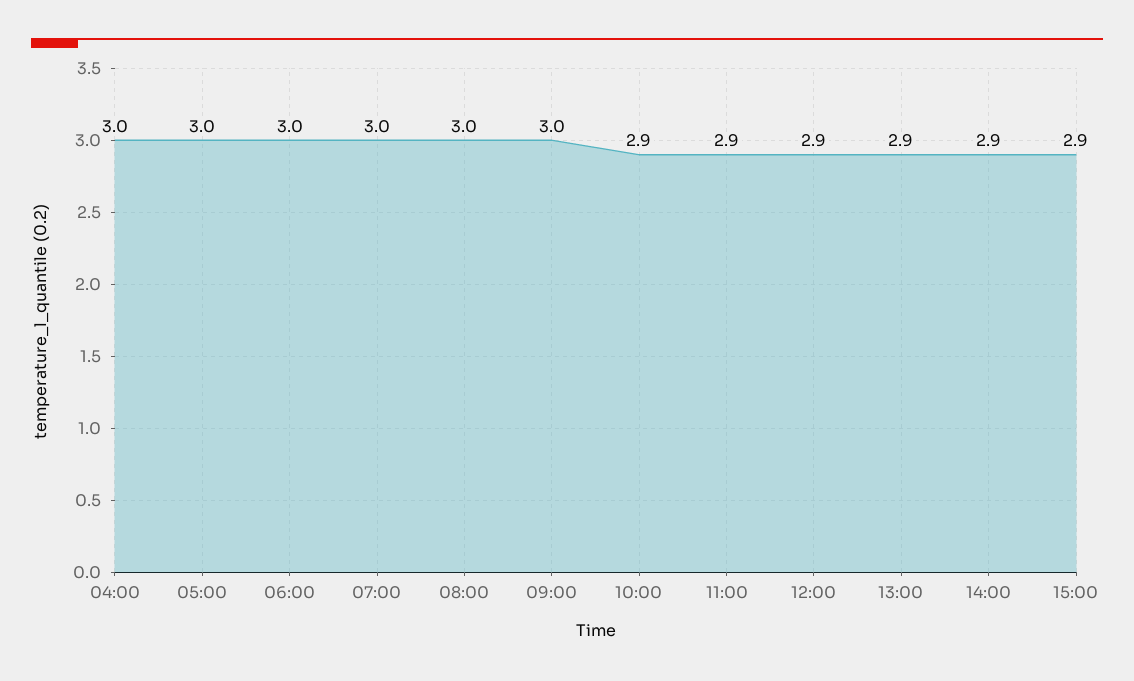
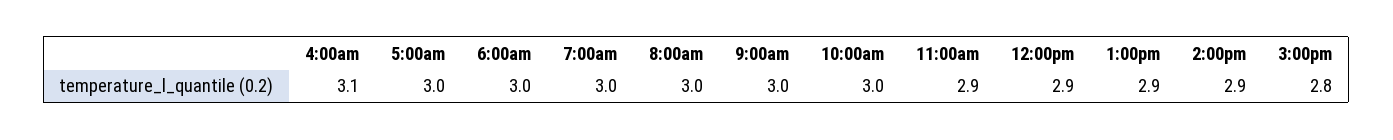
04:00: 3 -> 3.1
10:00: 2.9 -> 3
15:00: 2.9 -> 2.8

